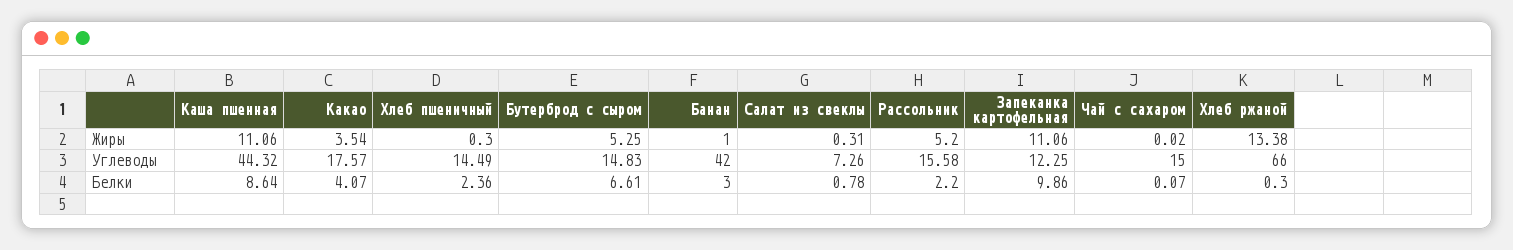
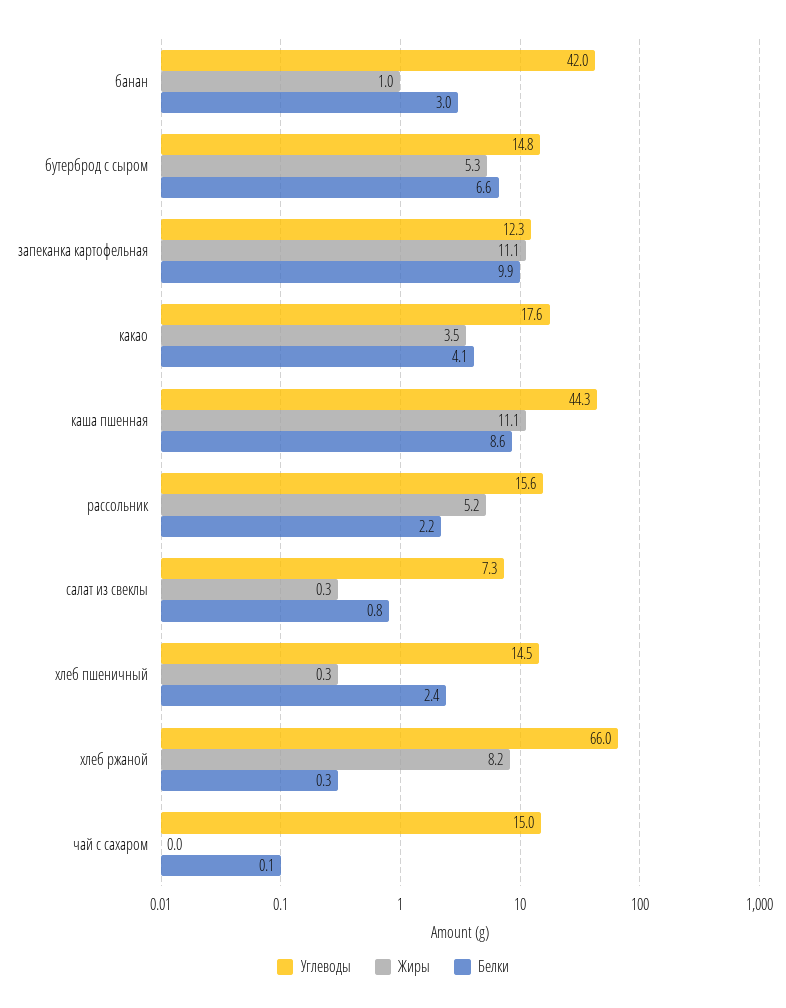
Жиры, Хлеб ржаной: 13.38 -> 8.2

